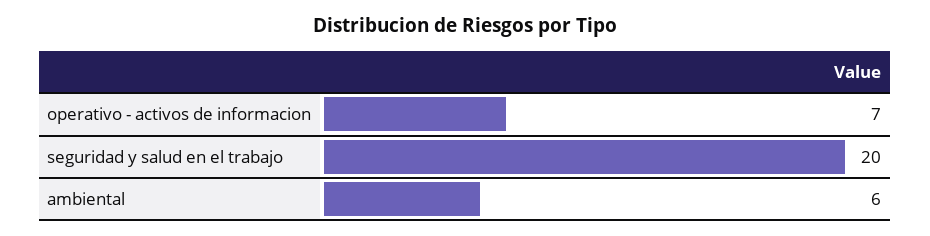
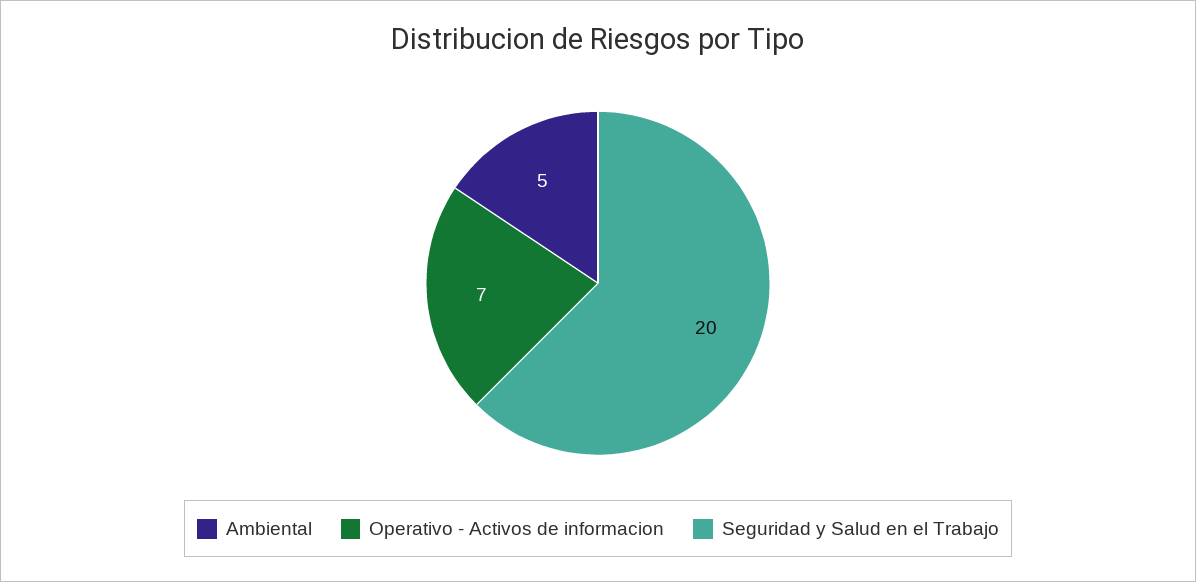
ambiental: 6 -> 5

